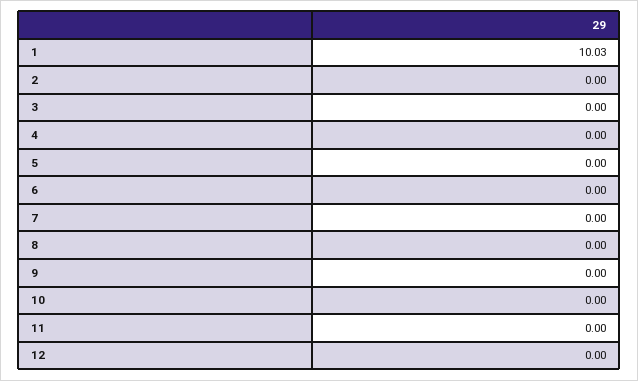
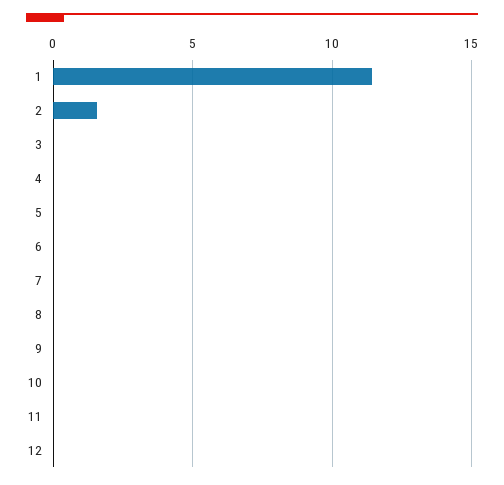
1: 10.03 -> 11.5
2: 0 -> 1.5

